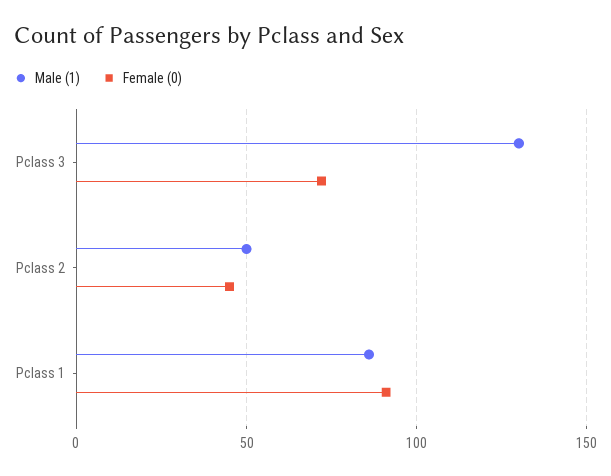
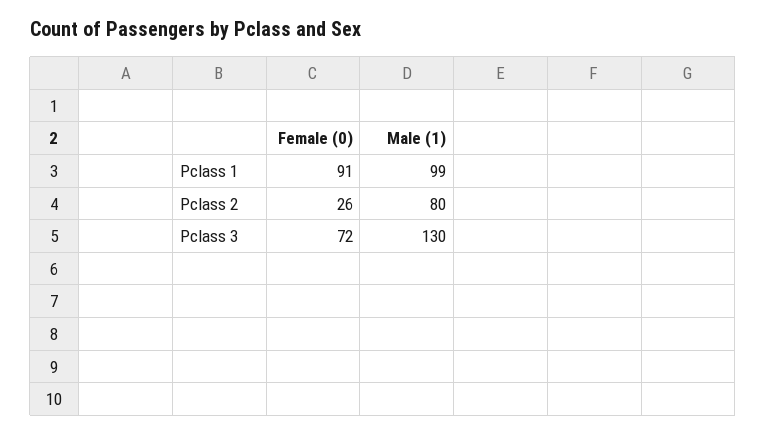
Male (1), Pclass 2: 50 -> 80
Female (0), Pclass 2: 45 -> 26
Male (1), Pclass 1: 85 -> 99

